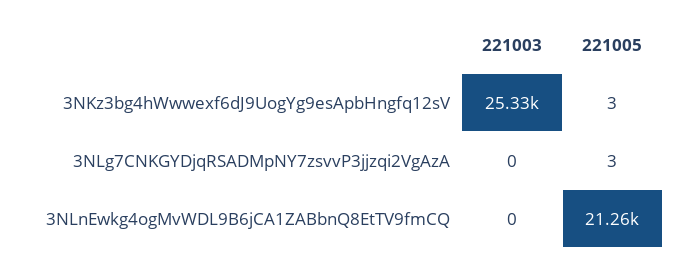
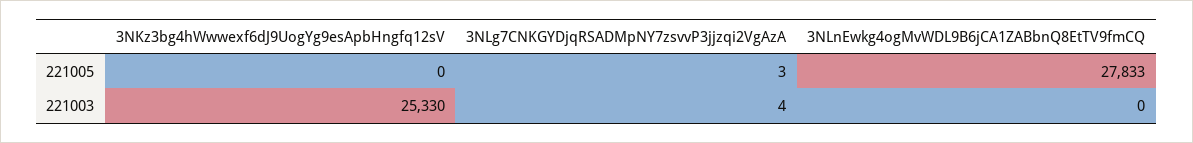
221005, 3NKz3bg4hWwwexf6dJ9UogYg9esApbHngfq12sV: 3 -> 0
221003, 3NLg7CNKGYDjqRSADMpNY7zsvvP3jjzqi2VgAzA: 0 -> 4
221005, 3NLnEwkg4ogMvWDL9B6jCA1ZABbnQ8EtTV9fmCQ: 21260 -> 27833

